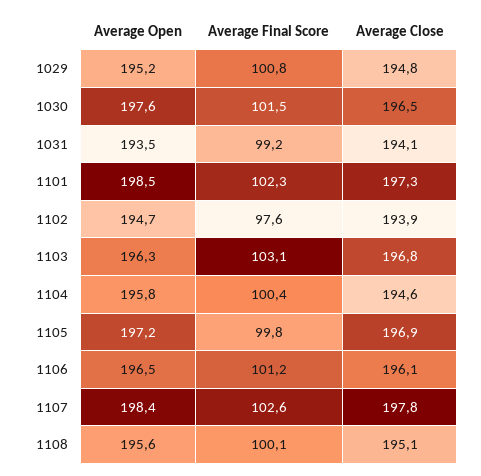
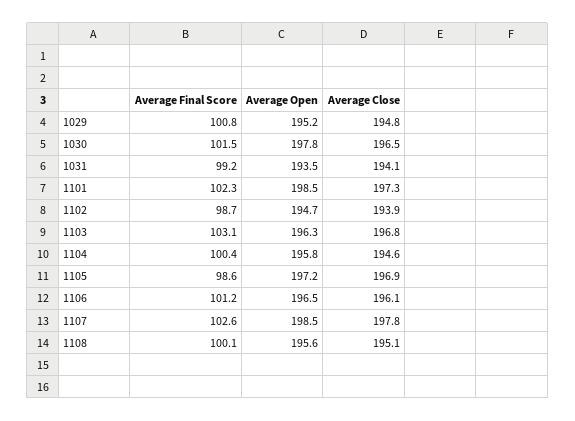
Average Open, 1030: 197.6 -> 197.8
Average Final Score, 1102: 97.6 -> 98.7
Average Final Score, 1105: 99.8 -> 98.6
Average Open, 1107: 198.4 -> 198.5

